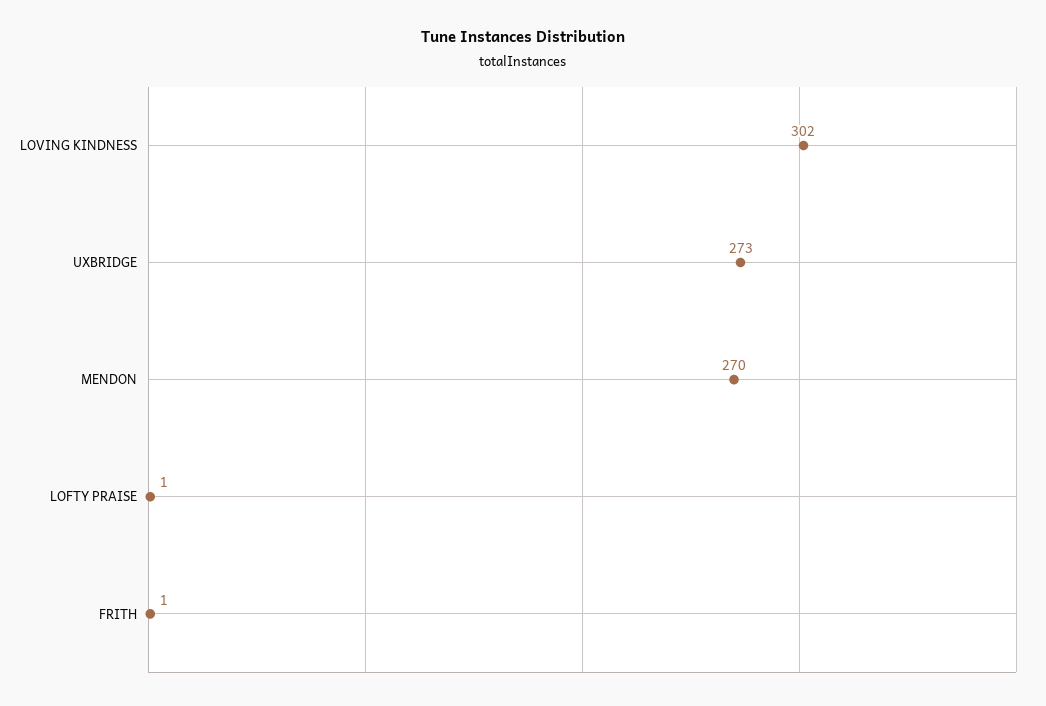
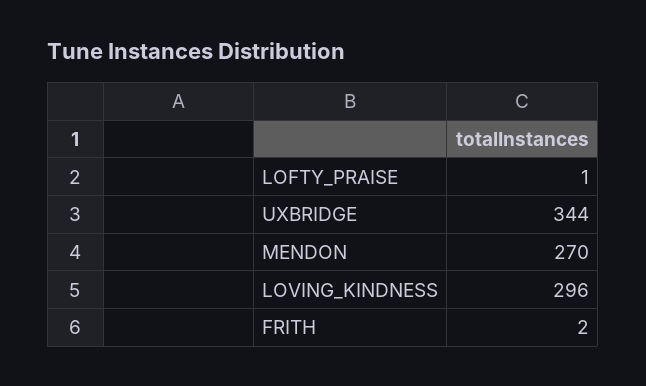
LOVING KINDNESS: 302 -> 296
UXBRIDGE: 273 -> 344
FRITH: 1 -> 2

